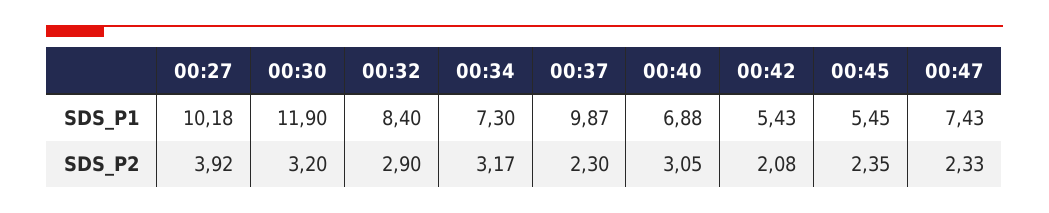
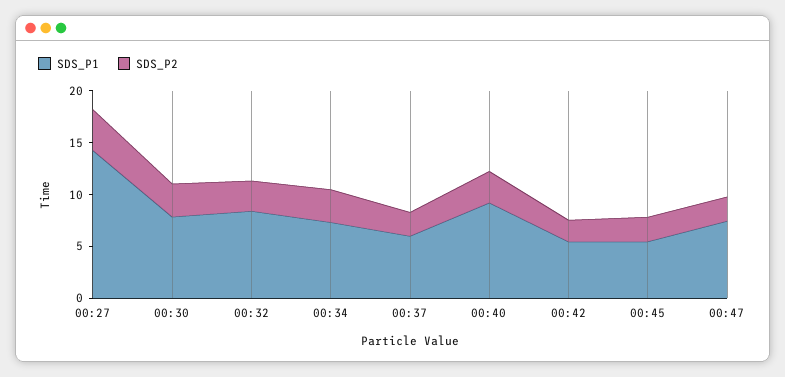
SDS_P1, 00:27: 10.18 -> 14
SDS_P1, 00:30: 11.9 -> 8
SDS_P1, 00:37: 9.87 -> 6
SDS_P1, 00:40: 6.88 -> 9

